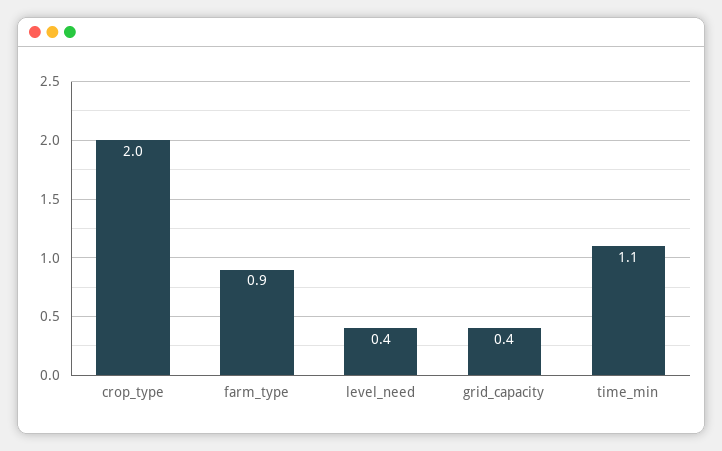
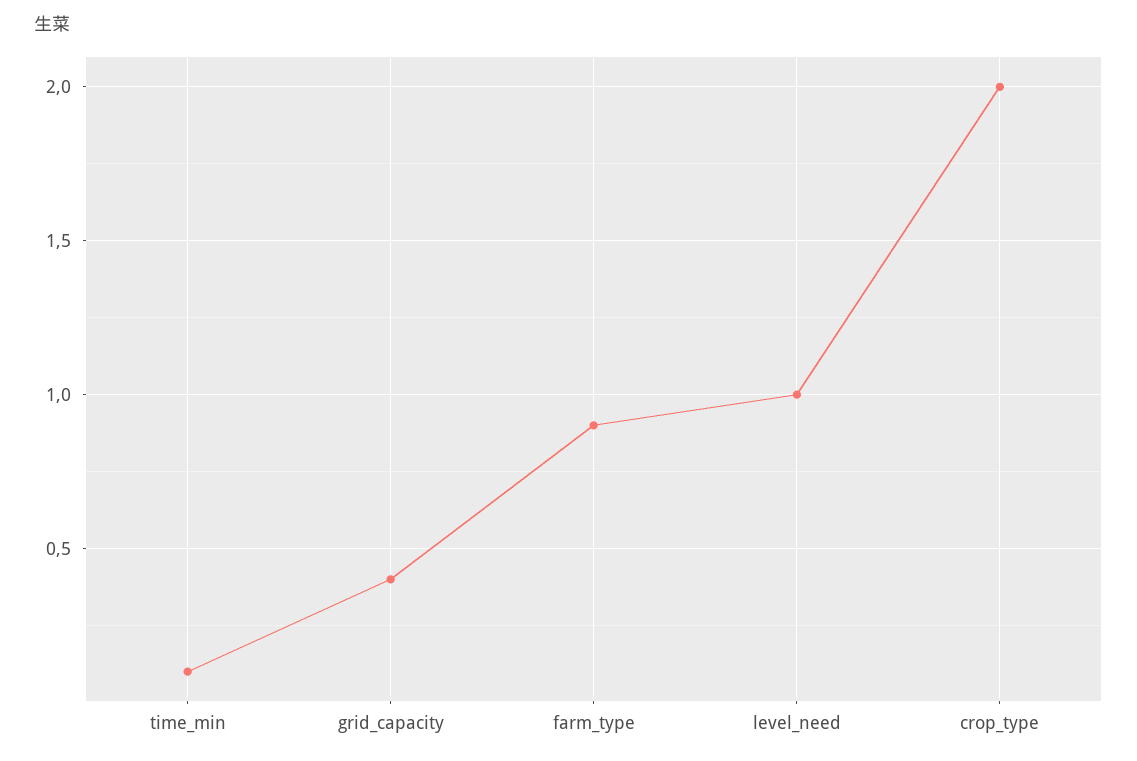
level_need: 0.4 -> 1
time_min: 1.1 -> 0.1

